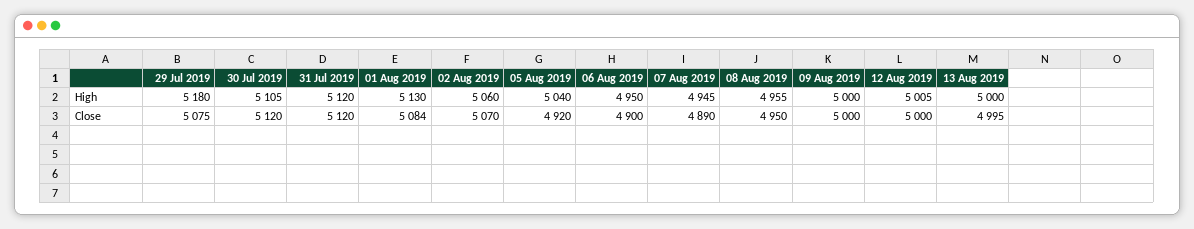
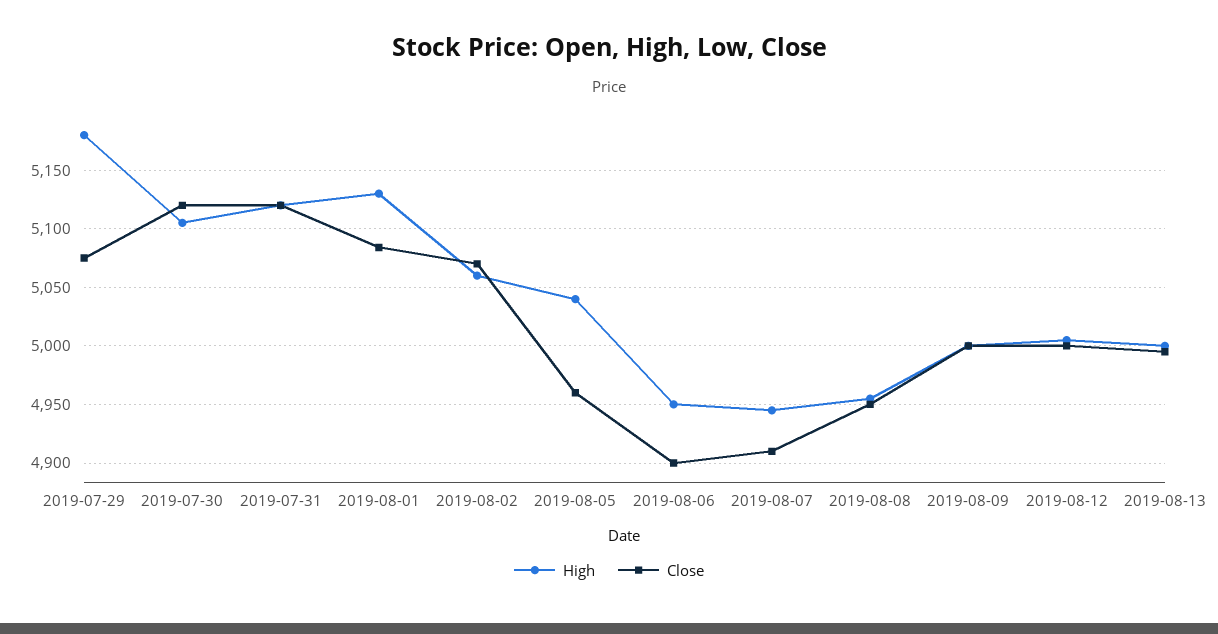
Close, 05 Aug 2019: 4920 -> 4960
Close, 07 Aug 2019: 4890 -> 4910

